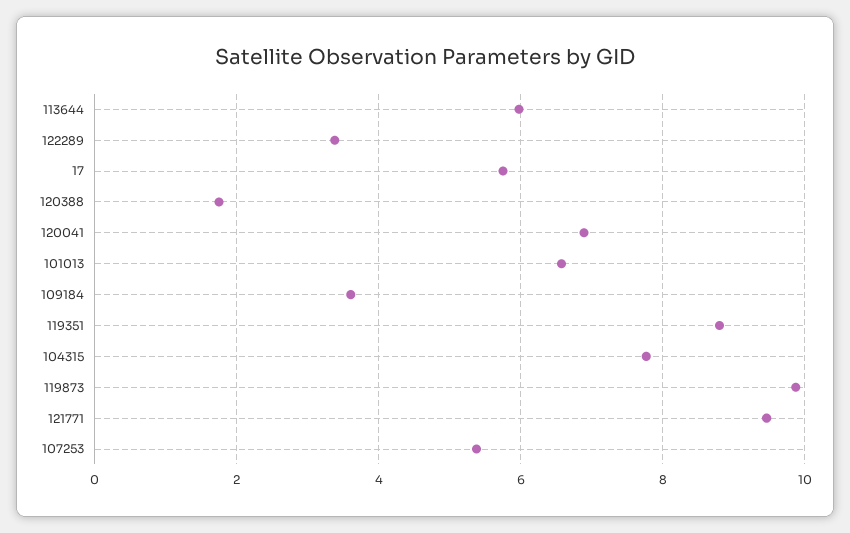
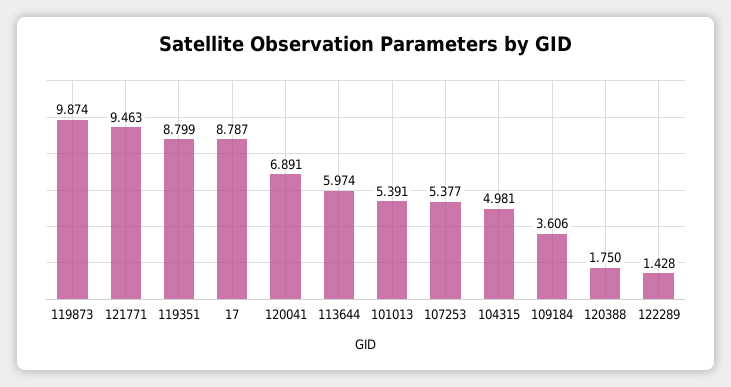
122289: 3.4 -> 1.428
17: 5.8 -> 8.787
101013: 6.6 -> 5.391
104315: 7.8 -> 4.981

